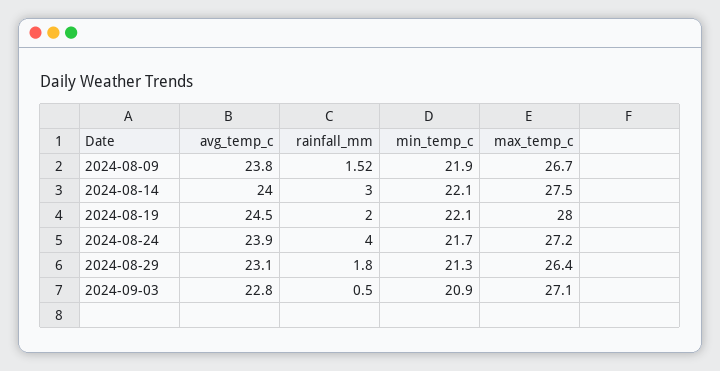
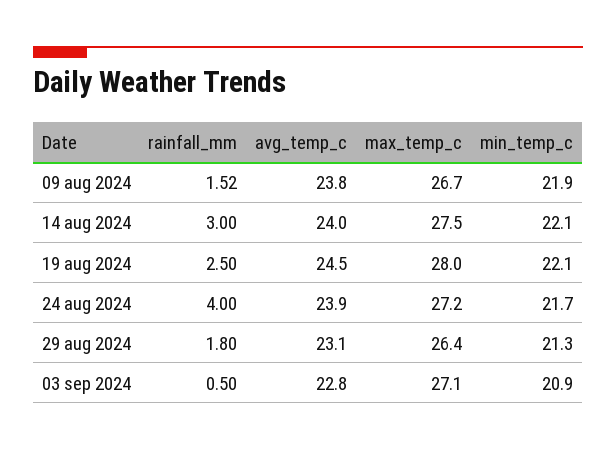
rainfall_mm, 2024-08-19: 2 -> 2.5

